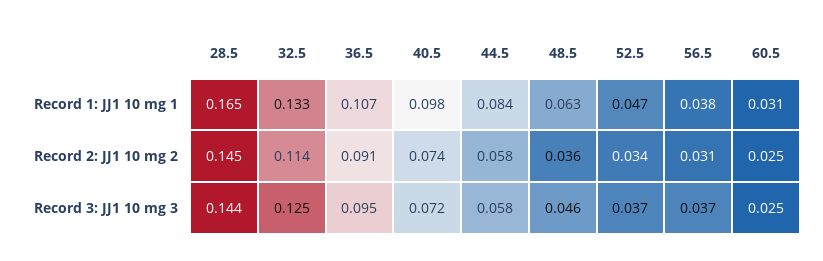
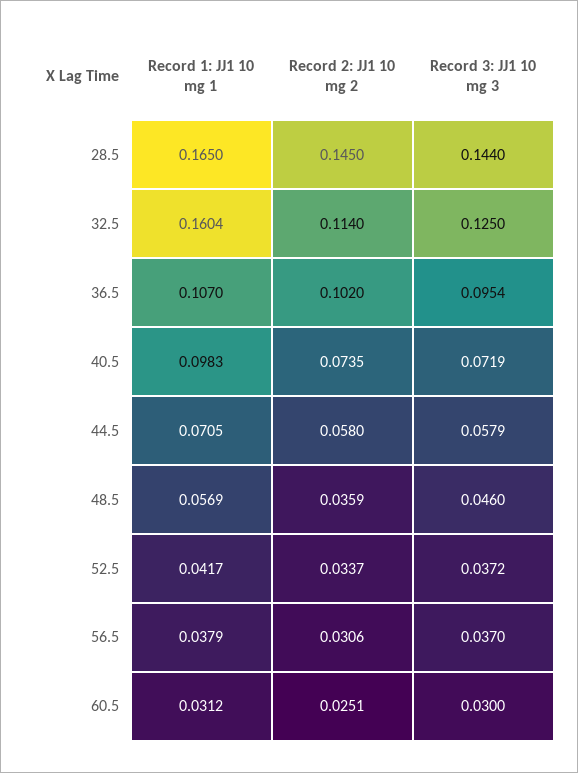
32.5, Record 1: JJ1 10 mg 1: 0.133 -> 0.1604
44.5, Record 1: JJ1 10 mg 1: 0.084 -> 0.0705
48.5, Record 1: JJ1 10 mg 1: 0.063 -> 0.0569
52.5, Record 1: JJ1 10 mg 1: 0.047 -> 0.0417
36.5, Record 2: JJ1 10 mg 2: 0.091 -> 0.102
60.5, Record 3: JJ1 10 mg 3: 0.025 -> 0.03

